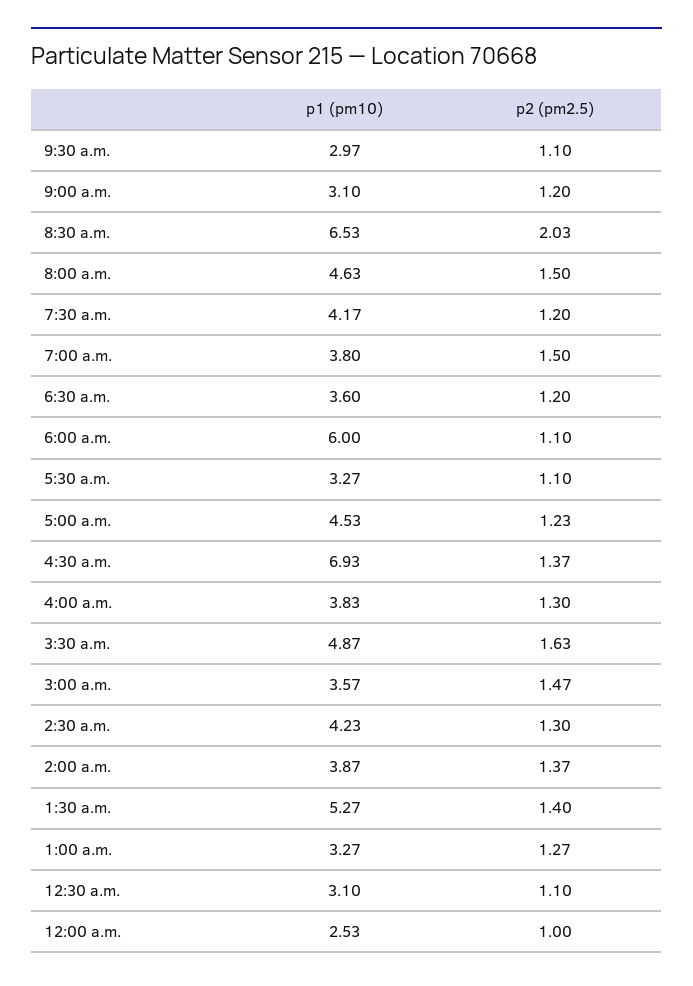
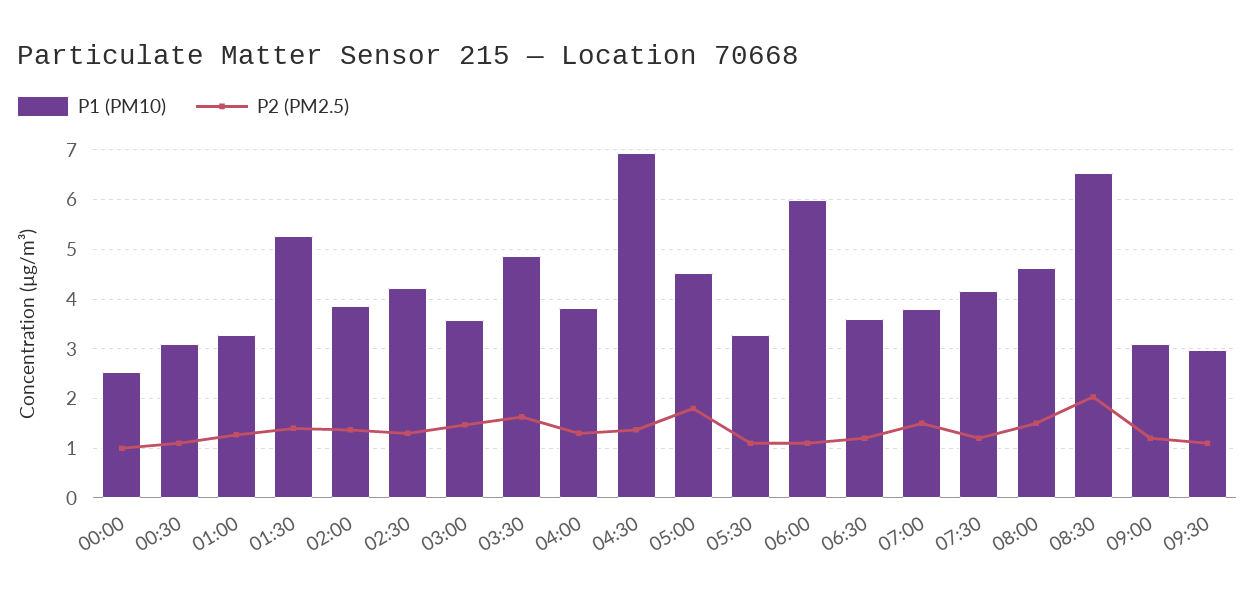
p2 (pm2.5), 5:00 a.m.: 1.23 -> 1.8

